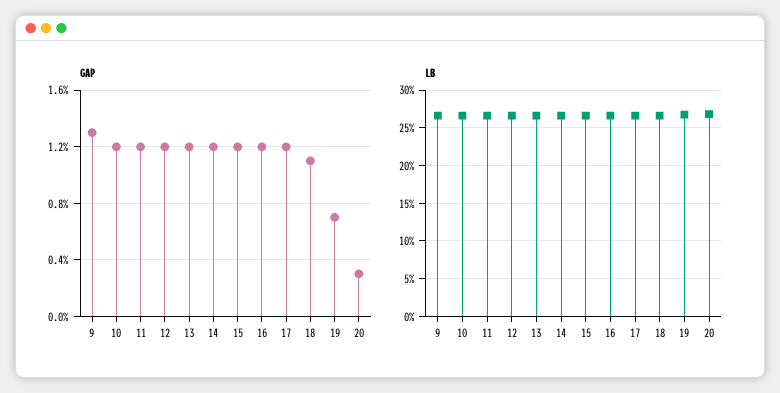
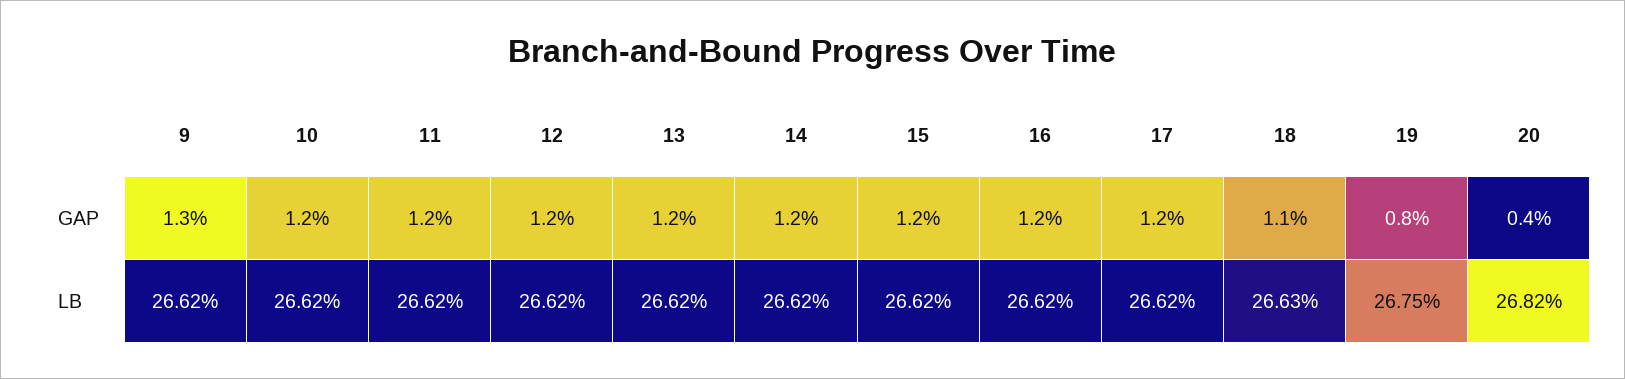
GAP, 19: 0.7 -> 0.8
GAP, 20: 0.3 -> 0.4

